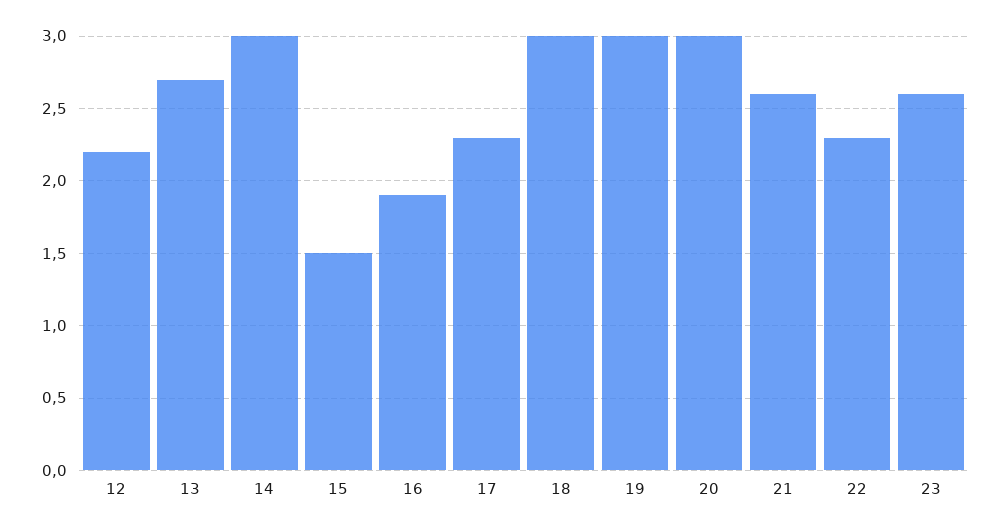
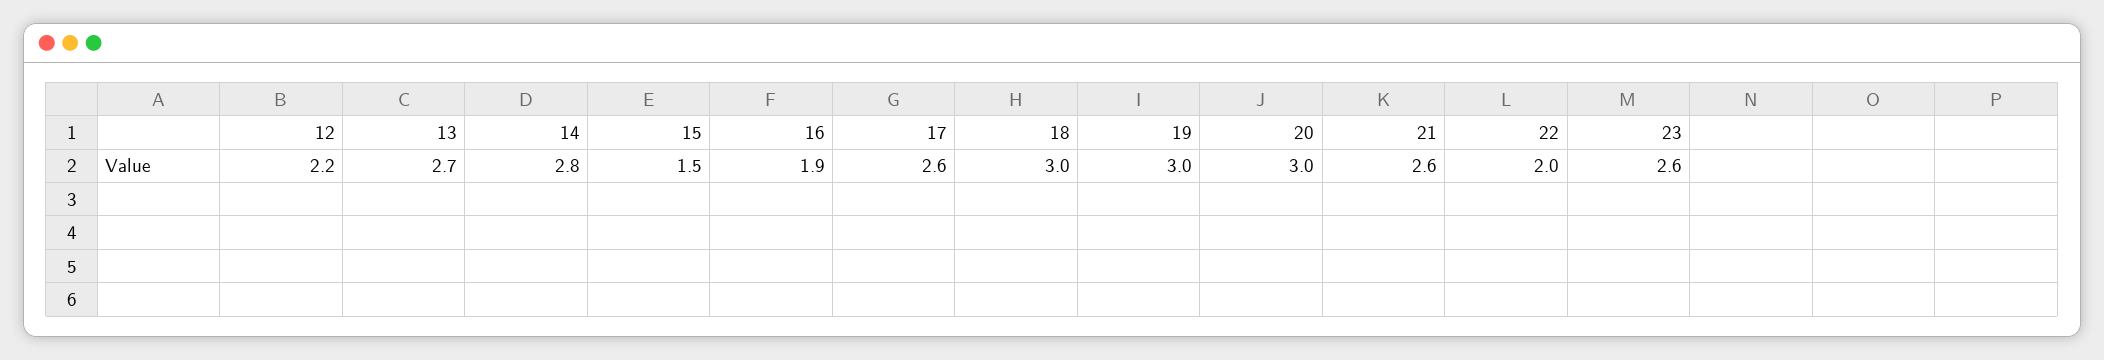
14: 3 -> 2.8
17: 2.3 -> 2.6
22: 2.3 -> 2

